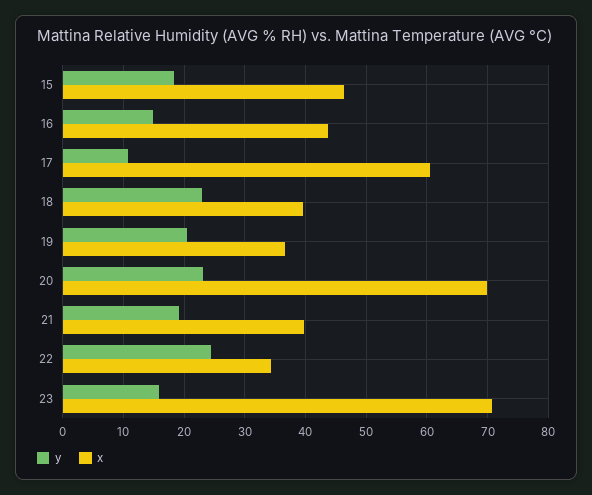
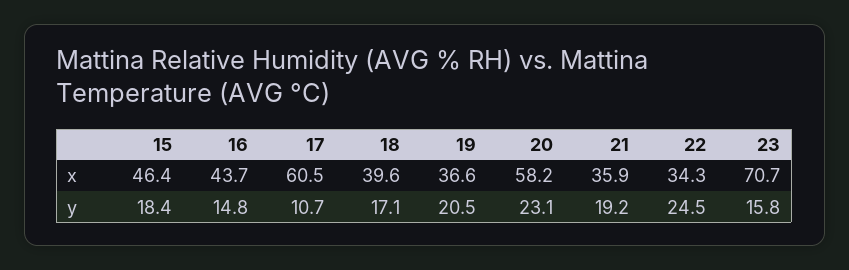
y, 18: 23 -> 17.1
x, 20: 70 -> 58.2
x, 21: 40 -> 35.9

